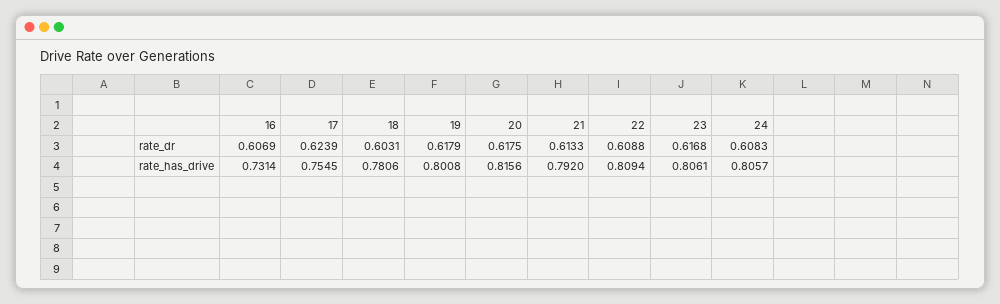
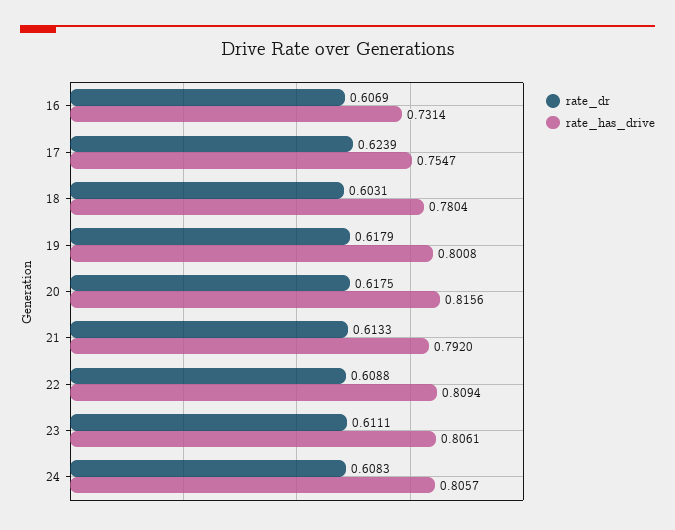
rate_dr, 23: 0.6168 -> 0.6111
rate_has_drive, 17: 0.7545 -> 0.7547
rate_has_drive, 18: 0.7806 -> 0.7804

